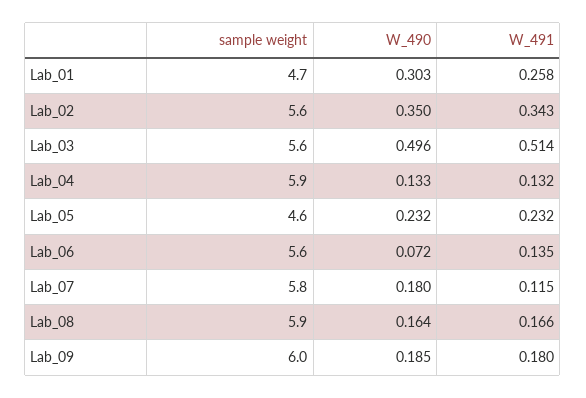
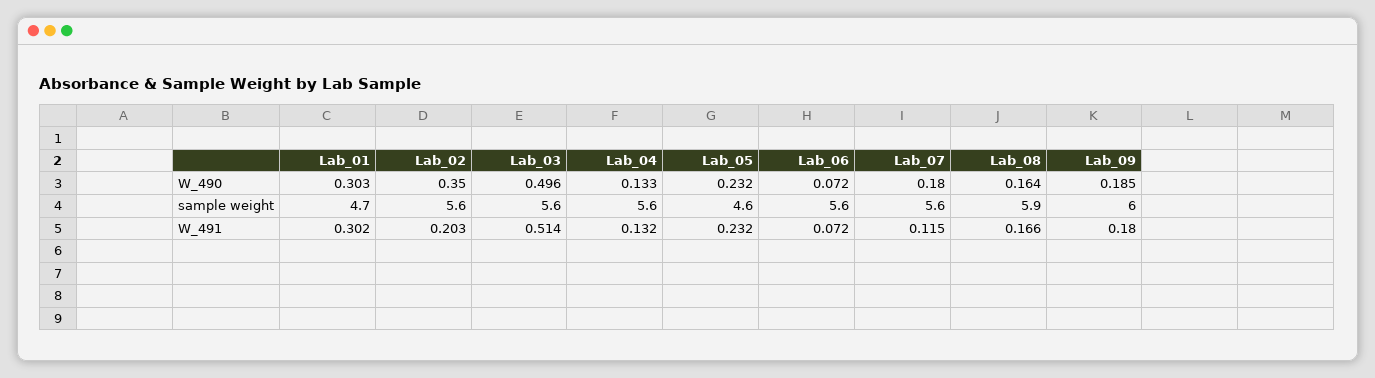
W_491, Lab_01: 0.258 -> 0.302
W_491, Lab_02: 0.343 -> 0.203
sample weight, Lab_04: 5.9 -> 5.6
W_491, Lab_06: 0.135 -> 0.072
sample weight, Lab_07: 5.8 -> 5.6

